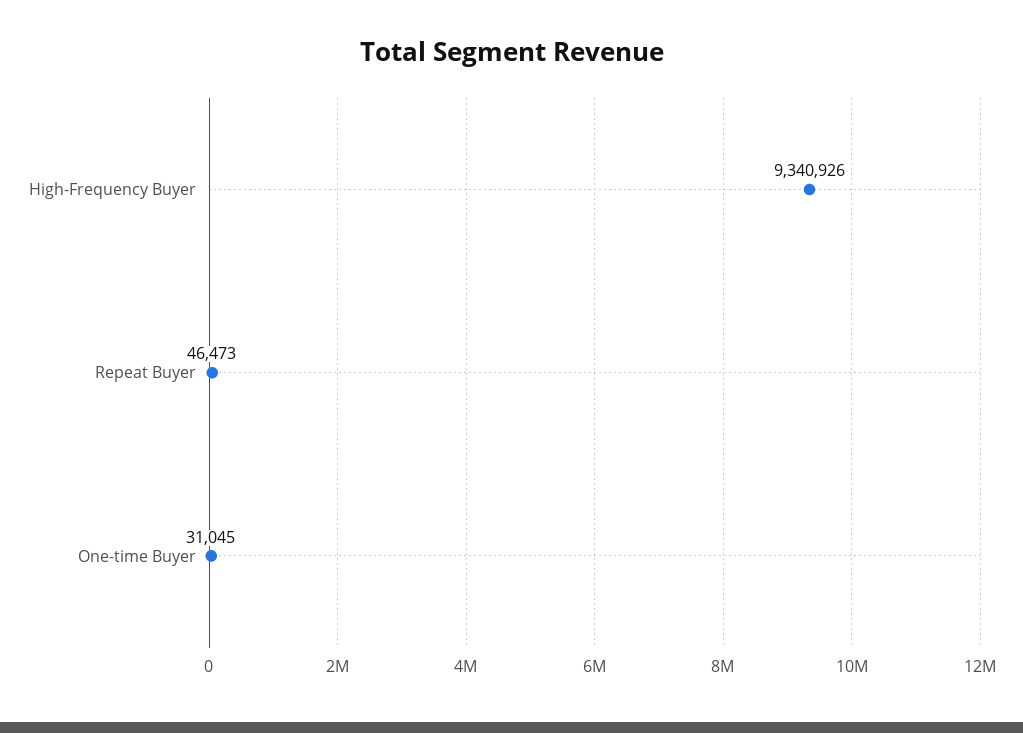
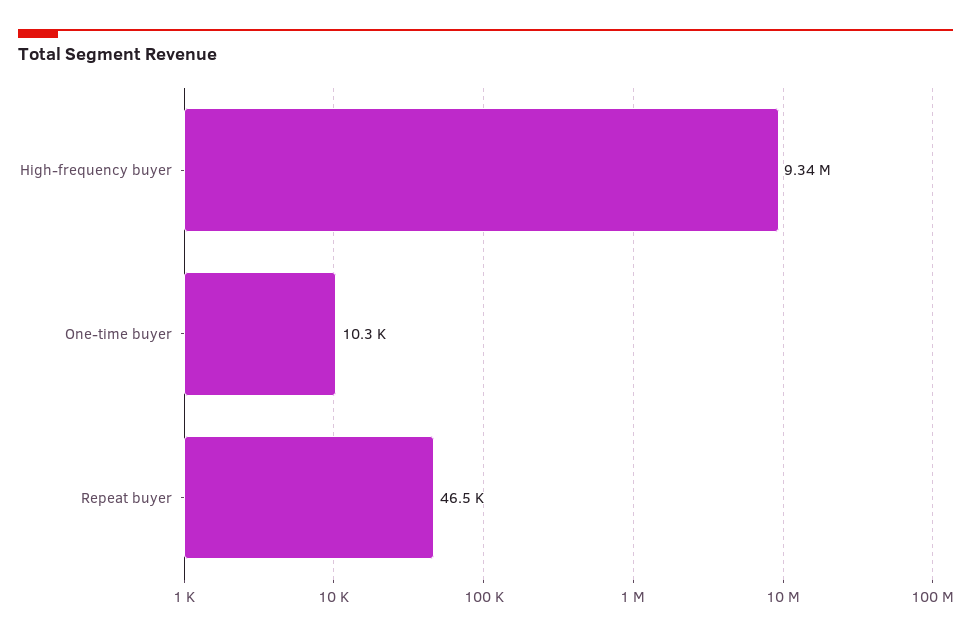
One-time Buyer: 31045 -> 10300

